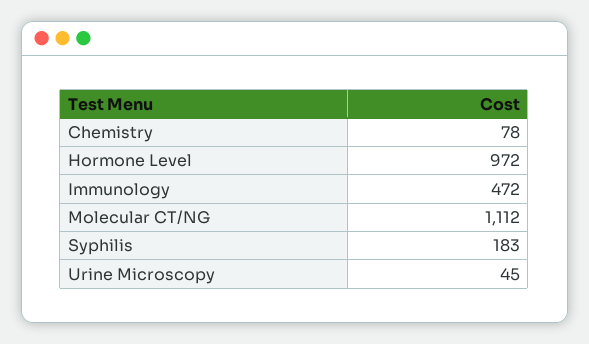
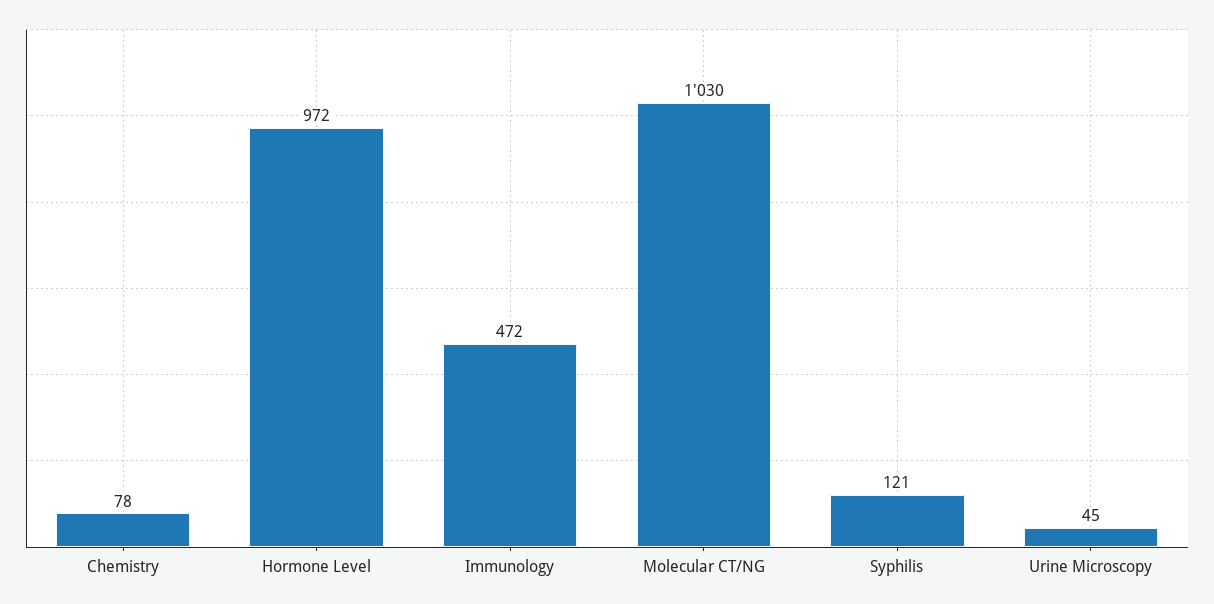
Molecular CT/NG: 1112 -> 1030
Syphilis: 183 -> 121

